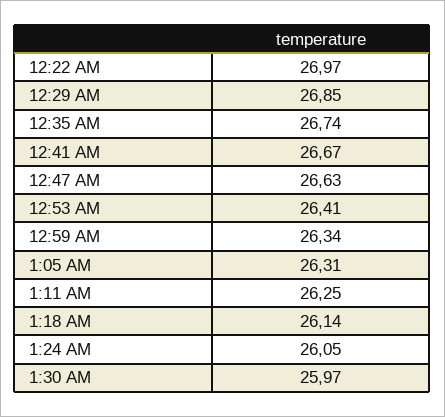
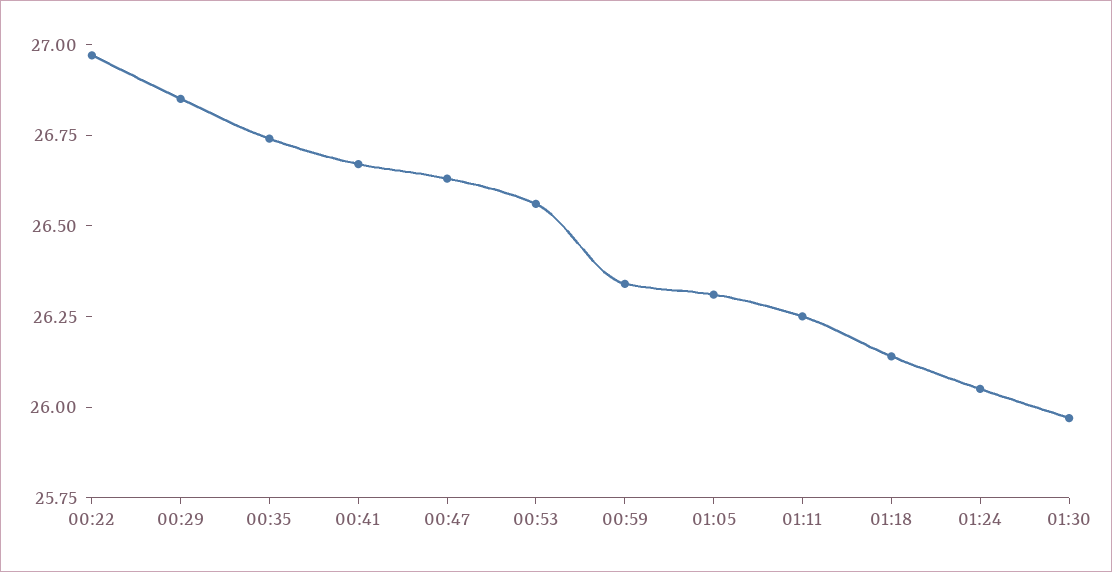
12:53 AM: 26.41 -> 26.55

